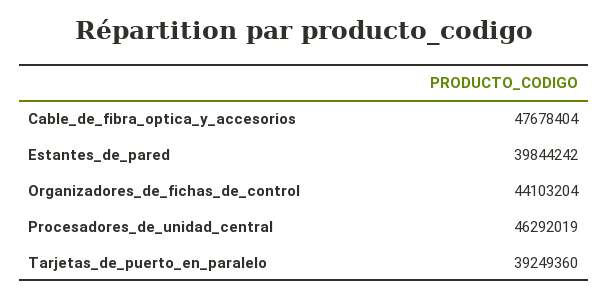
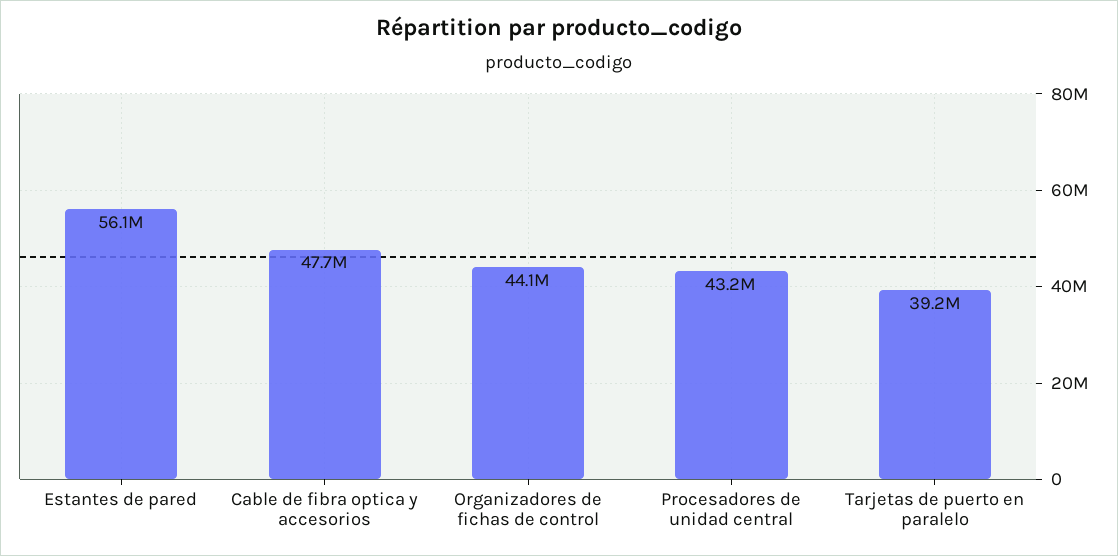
Estantes_de_pared: 39844242 -> 56100000
Procesadores_de_unidad_central: 46292019 -> 43200000

